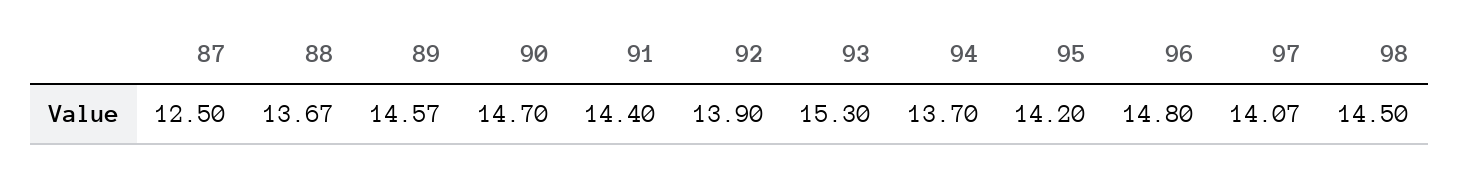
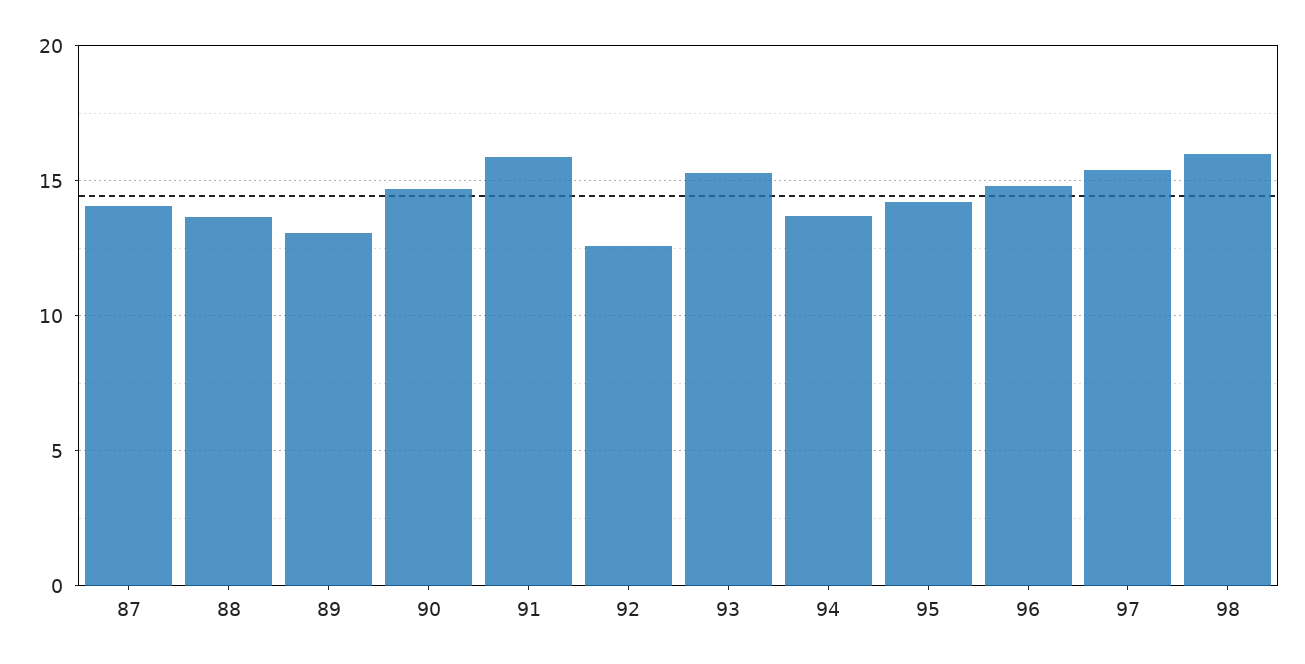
87: 12.5 -> 14
89: 14.57 -> 13
91: 14.4 -> 16
92: 13.9 -> 12.5
97: 14.07 -> 15.5
98: 14.5 -> 16

